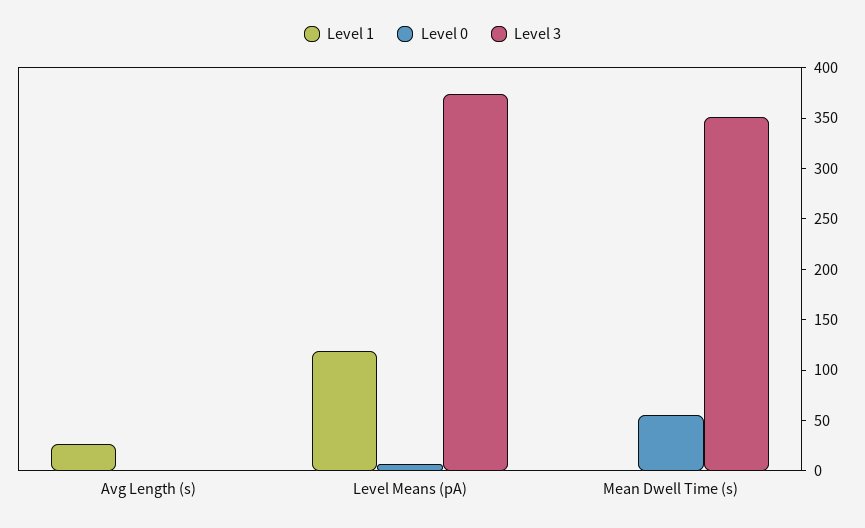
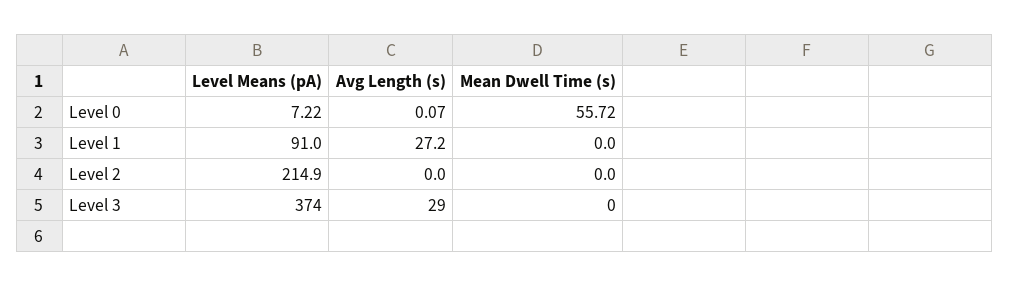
Level 3, Avg Length (s): 0 -> 29
Level 1, Level Means (pA): 120 -> 91
Level 3, Mean Dwell Time (s): 350 -> 0
Level 2, Level Means (pA): none -> 214.9
Level 2, Avg Length (s): none -> 0
Level 2, Mean Dwell Time (s): none -> 0

